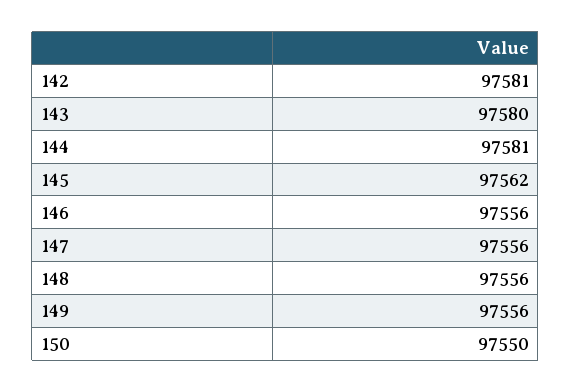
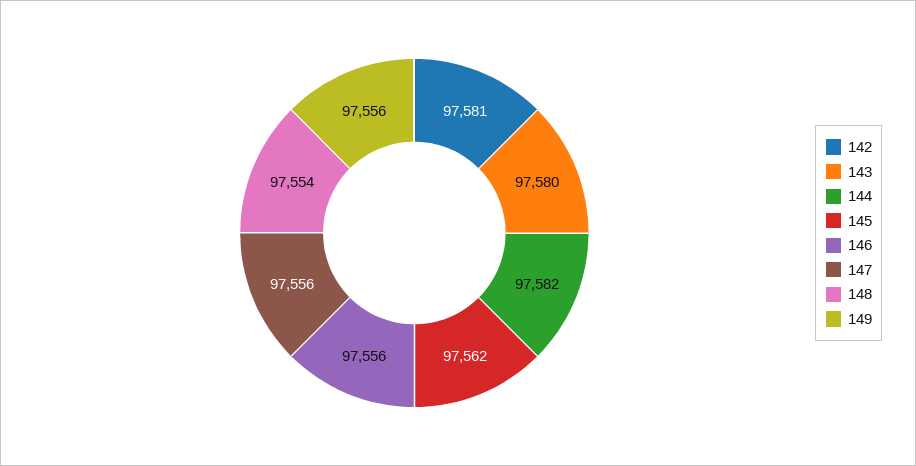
144: 97581 -> 97582
148: 97556 -> 97554
150: 97550 -> none

